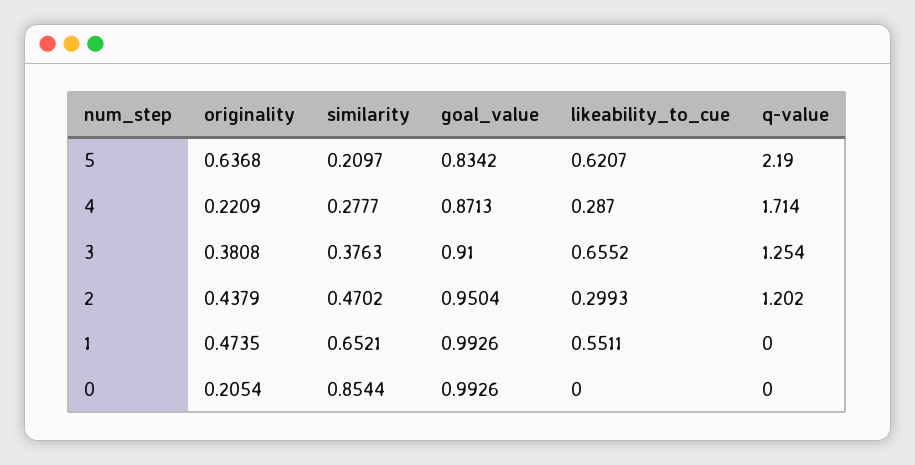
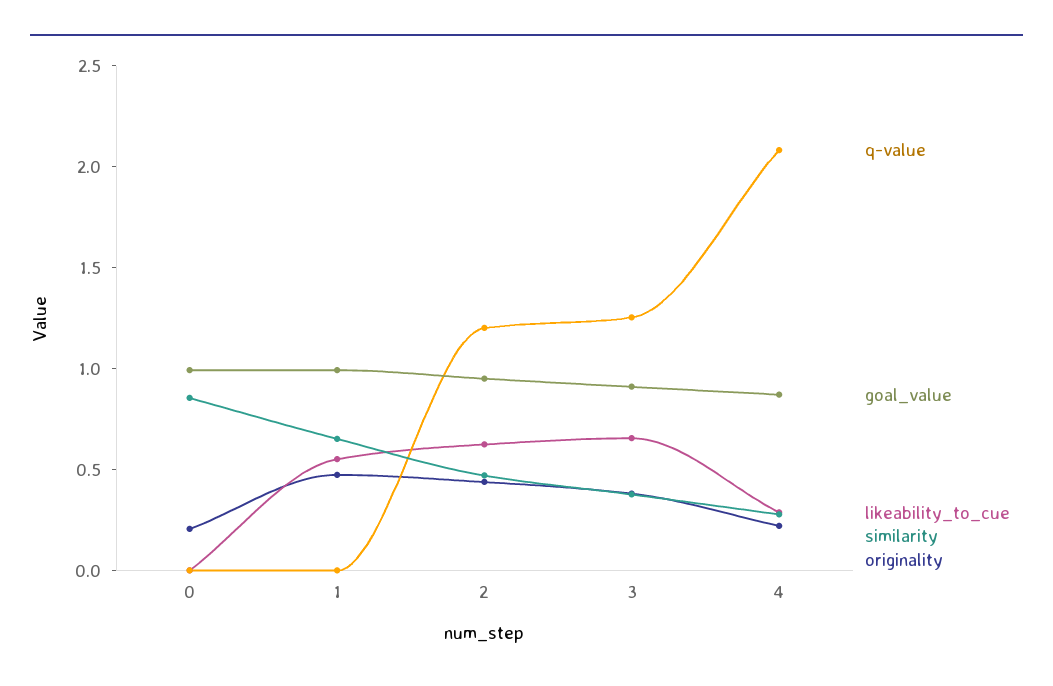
originality, 5: 0.6368 -> none
similarity, 5: 0.2097 -> none
goal_value, 5: 0.8342 -> none
likeability_to_cue, 5: 0.6207 -> none
q-value, 5: 2.19 -> none
q-value, 4: 1.714 -> 2.1
likeability_to_cue, 2: 0.2993 -> 0.6

